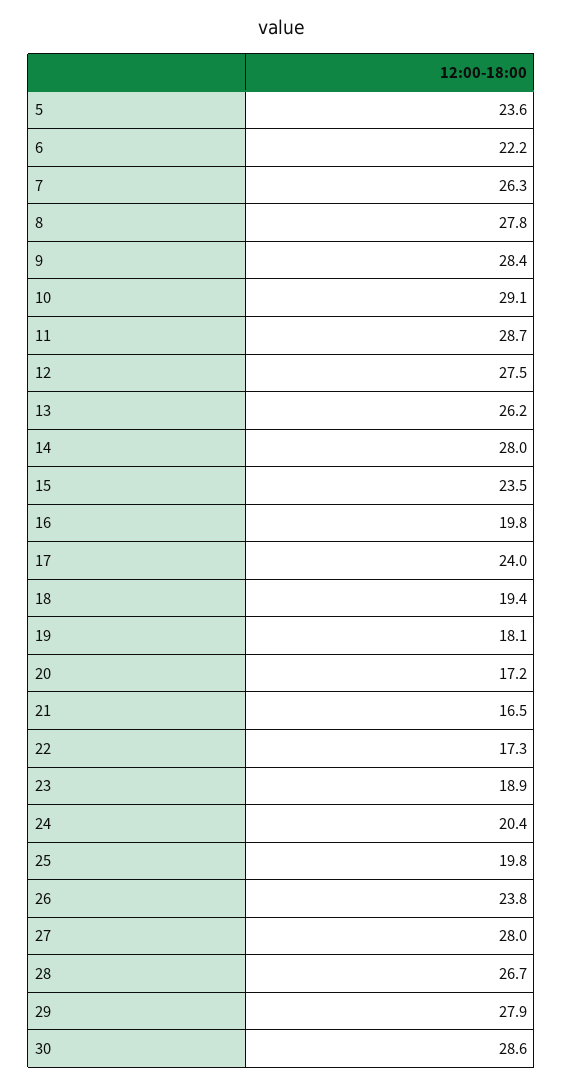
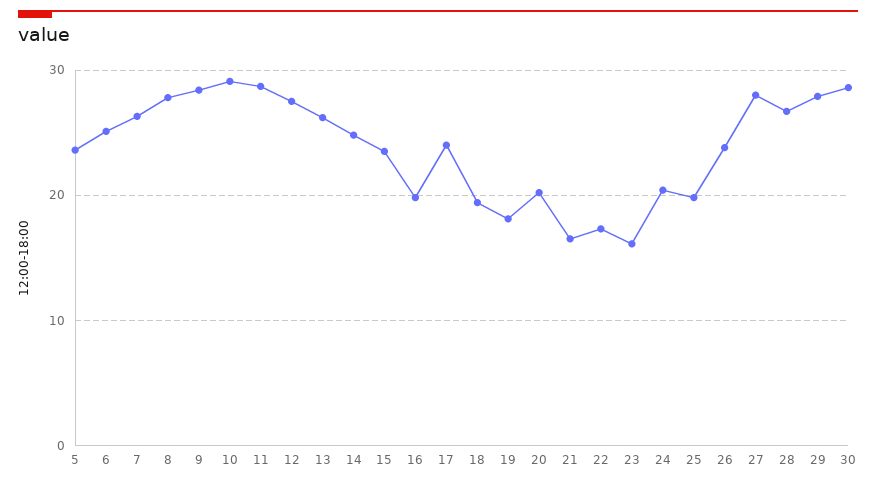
6: 22.2 -> 25
14: 28 -> 25
20: 17.2 -> 20
23: 18.9 -> 16

